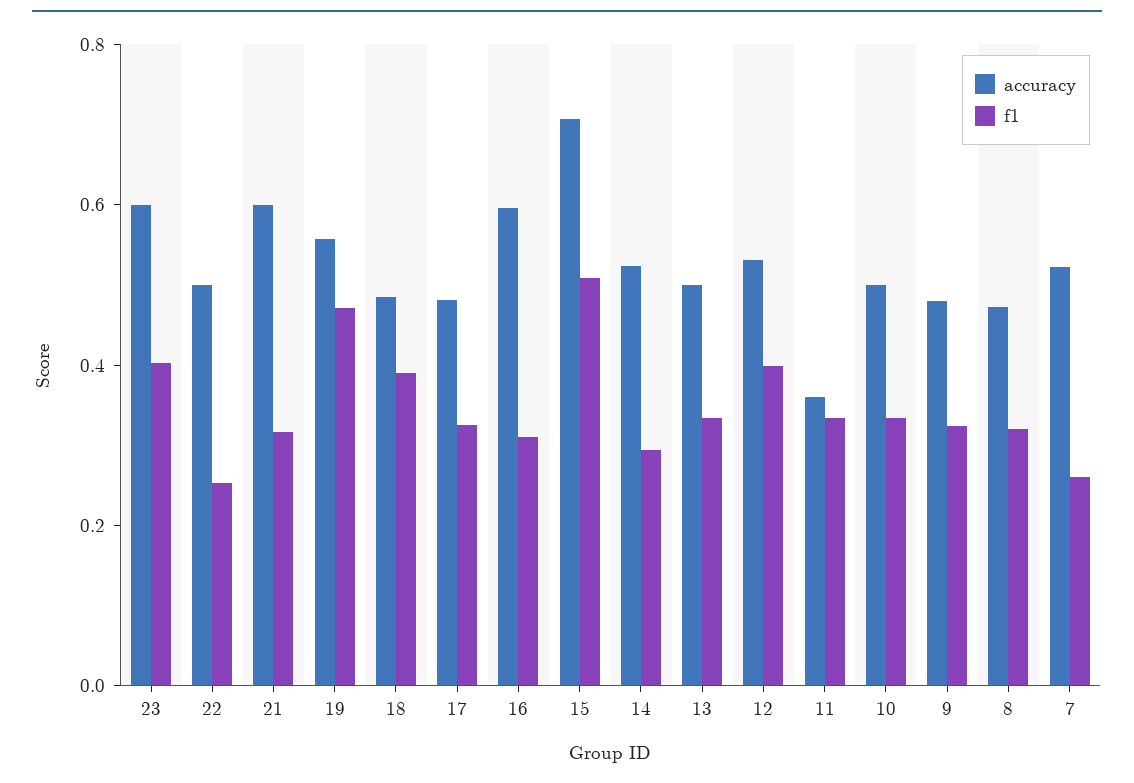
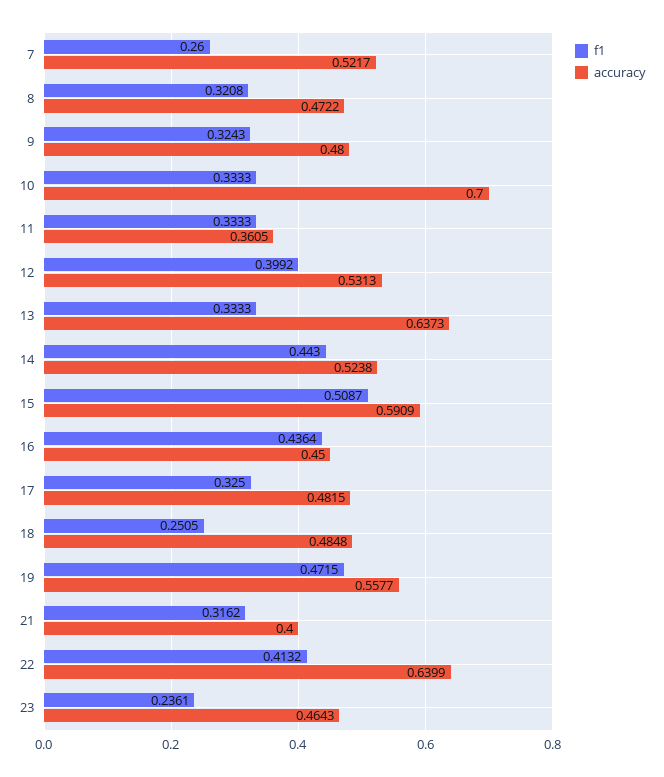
accuracy, 23: 0.6 -> 0.4643
f1, 23: 0.4 -> 0.2361
accuracy, 22: 0.5 -> 0.6399
f1, 22: 0.25 -> 0.4132
accuracy, 21: 0.6 -> 0.4
f1, 18: 0.4 -> 0.2505
accuracy, 16: 0.6 -> 0.45
f1, 16: 0.3 -> 0.4364
accuracy, 15: 0.7 -> 0.5909
f1, 14: 0.3 -> 0.443
accuracy, 13: 0.5 -> 0.6373
accuracy, 10: 0.5 -> 0.7

